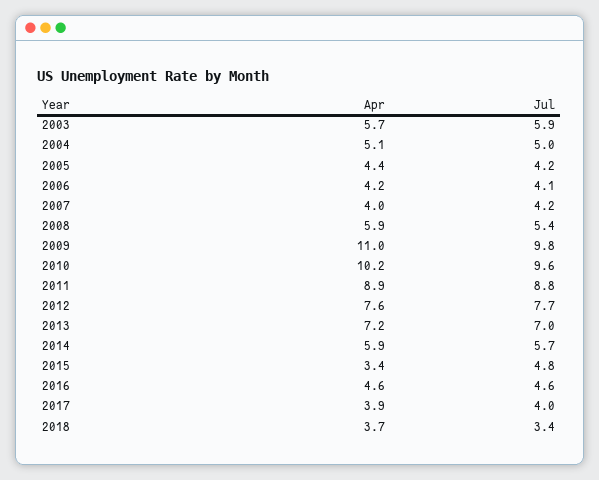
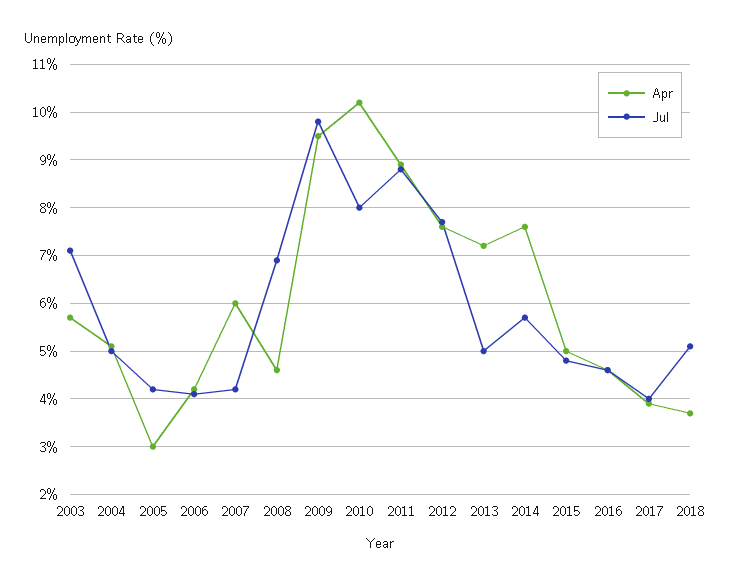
Jul, 2003: 5.9 -> 7
Apr, 2005: 4.4 -> 3
Apr, 2007: 4 -> 6
Apr, 2008: 5.9 -> 4.5
Jul, 2008: 5.4 -> 7
Apr, 2009: 11 -> 9.5
Jul, 2010: 9.6 -> 8
Jul, 2013: 7 -> 5
Apr, 2014: 5.9 -> 7.5
Apr, 2015: 3.4 -> 5
Jul, 2018: 3.4 -> 5

